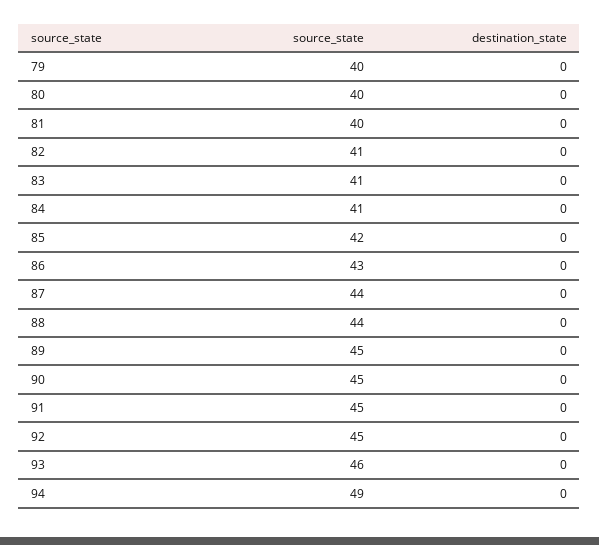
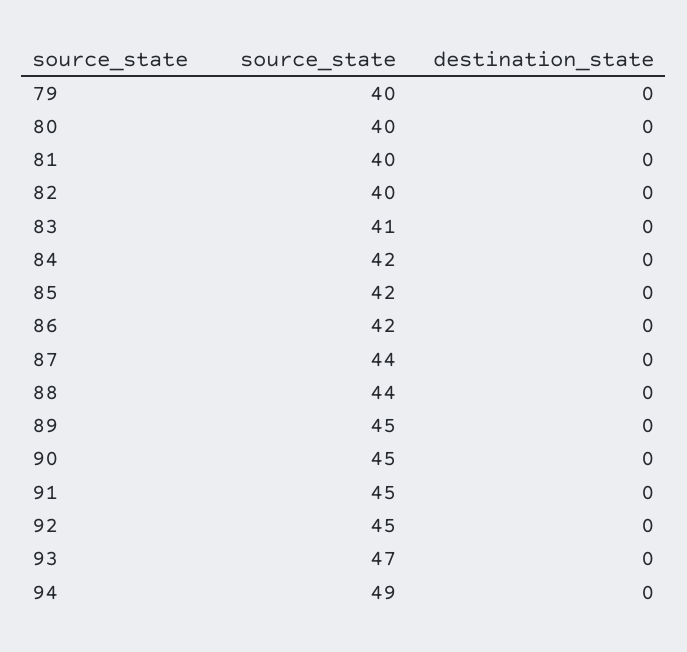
source_state, 82: 41 -> 40
source_state, 84: 41 -> 42
source_state, 86: 43 -> 42
source_state, 93: 46 -> 47

